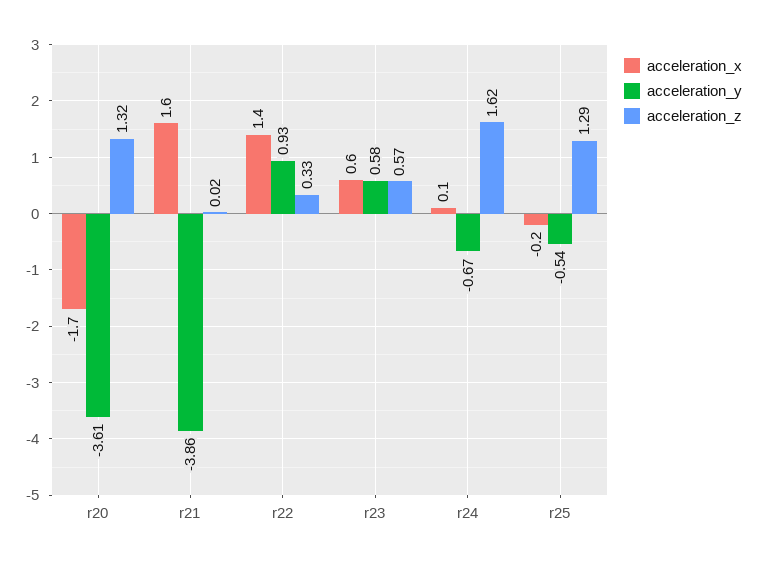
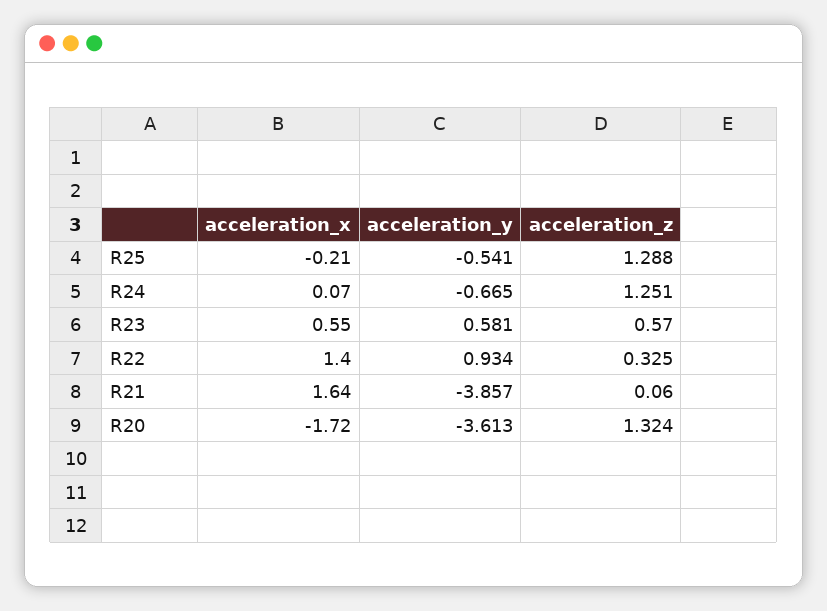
acceleration_z, r21: 0.02 -> 0.06
acceleration_z, r24: 1.62 -> 1.251

